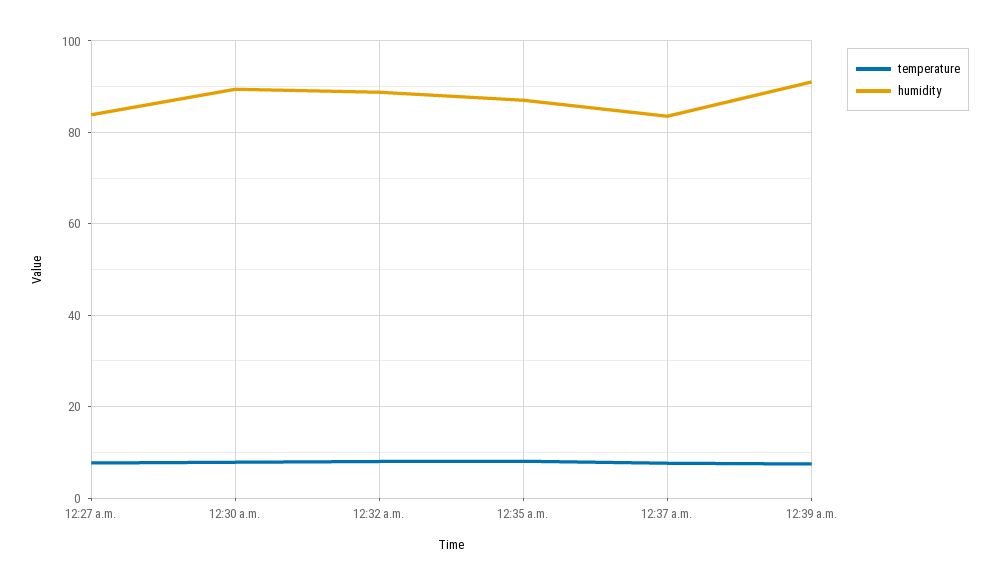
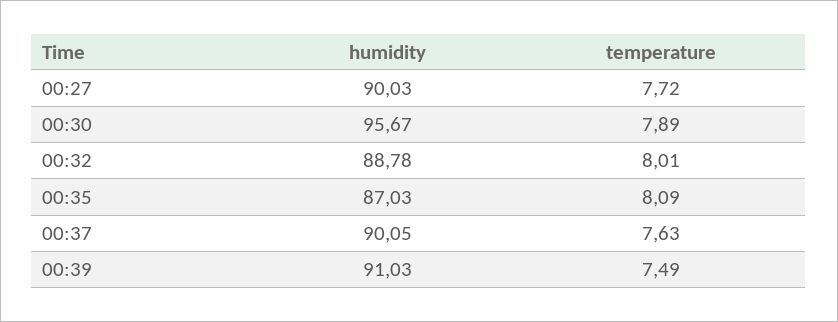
humidity, 12:27 a.m.: 84 -> 90.03
humidity, 12:30 a.m.: 90 -> 95.67
humidity, 12:37 a.m.: 84 -> 90.05

